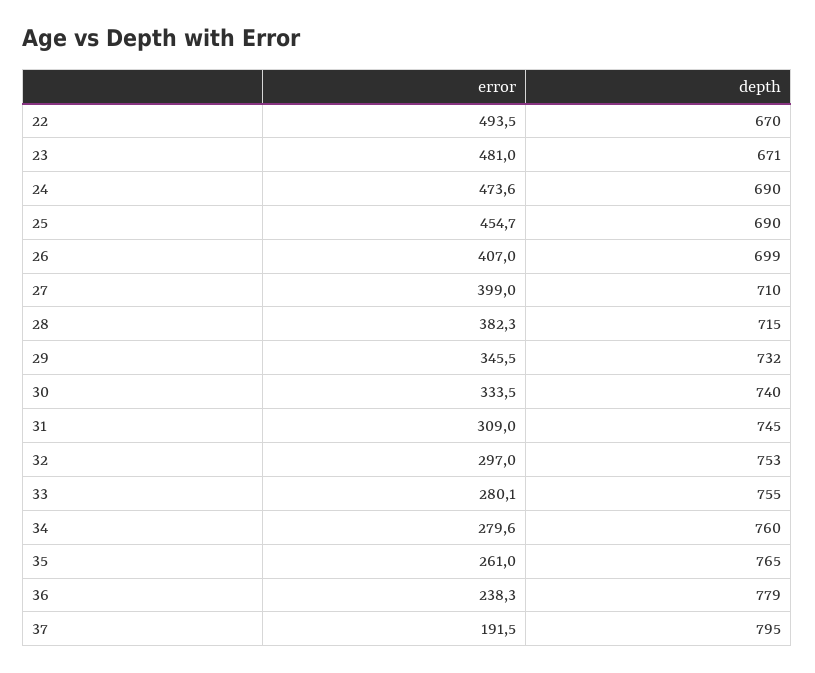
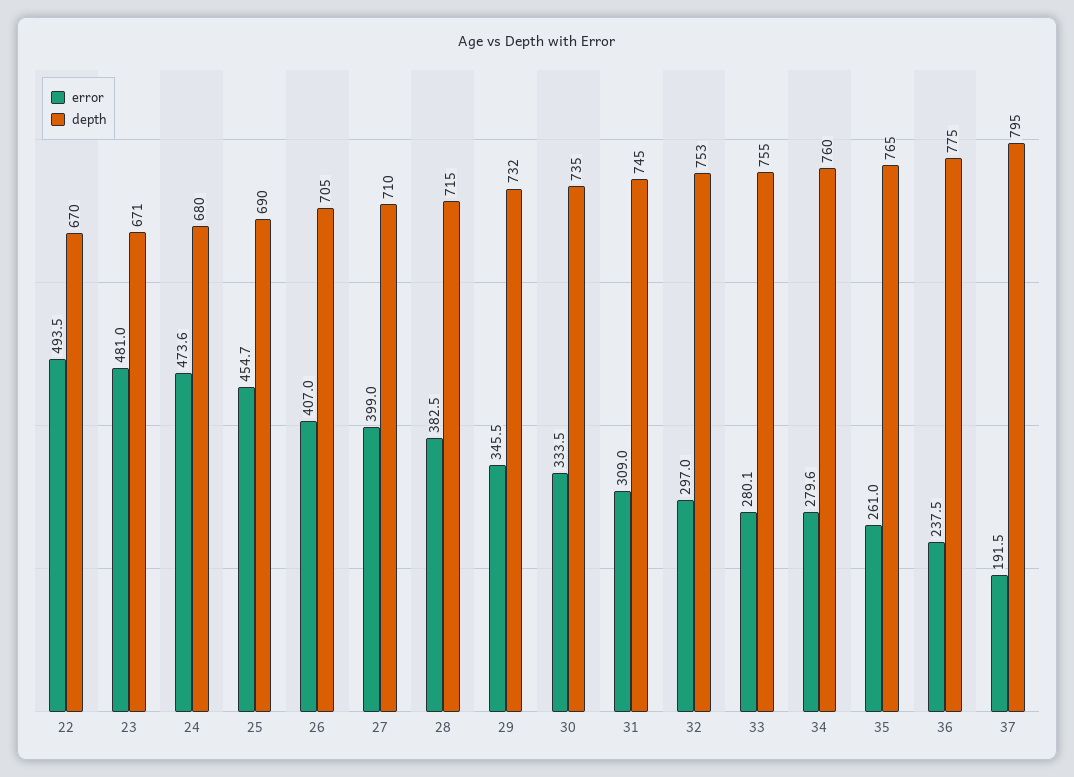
depth, 24: 690 -> 680
depth, 26: 699 -> 705
error, 28: 382.3 -> 382.5
depth, 30: 740 -> 735
error, 36: 238.3 -> 237.5
depth, 36: 779 -> 775

